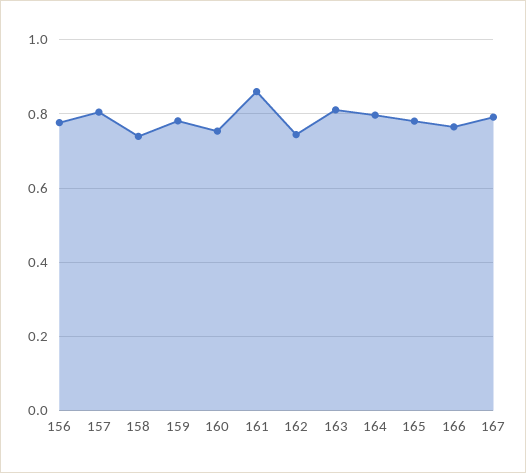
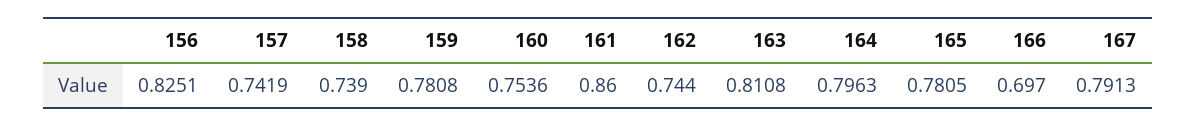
156: 0.78 -> 0.8251
157: 0.8 -> 0.7419
166: 0.76 -> 0.697

